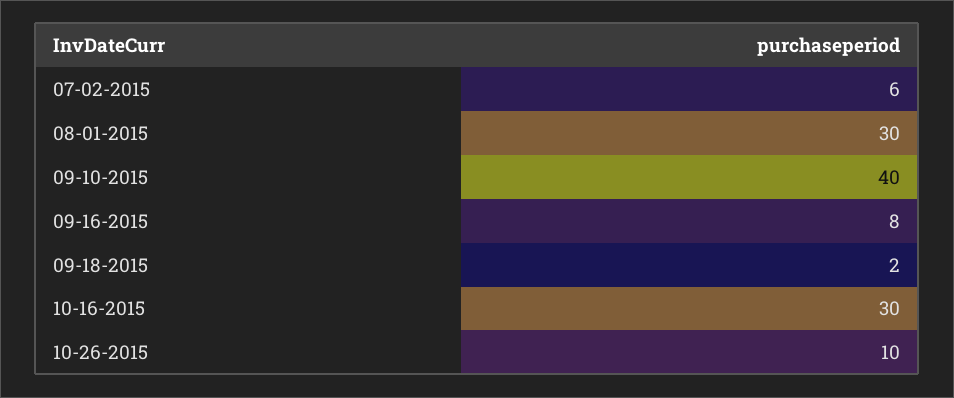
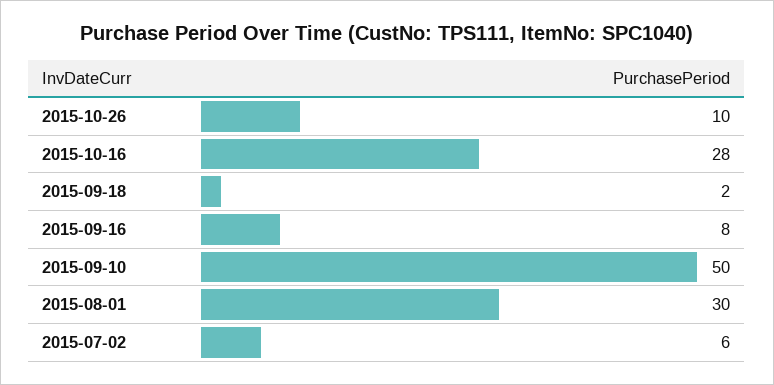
09-10-2015: 40 -> 50
10-16-2015: 30 -> 28

